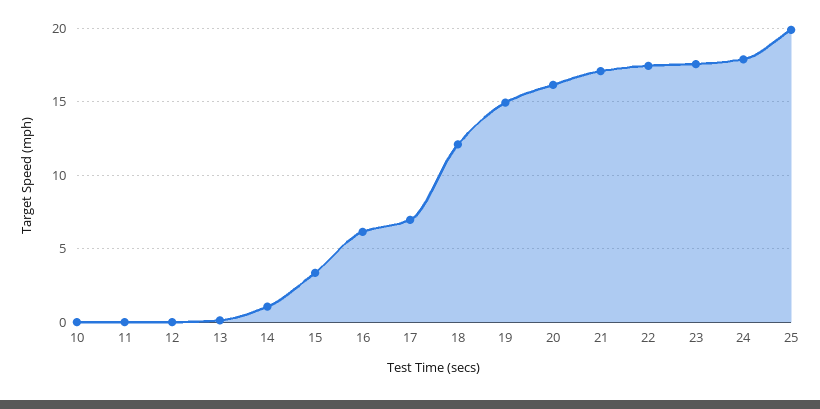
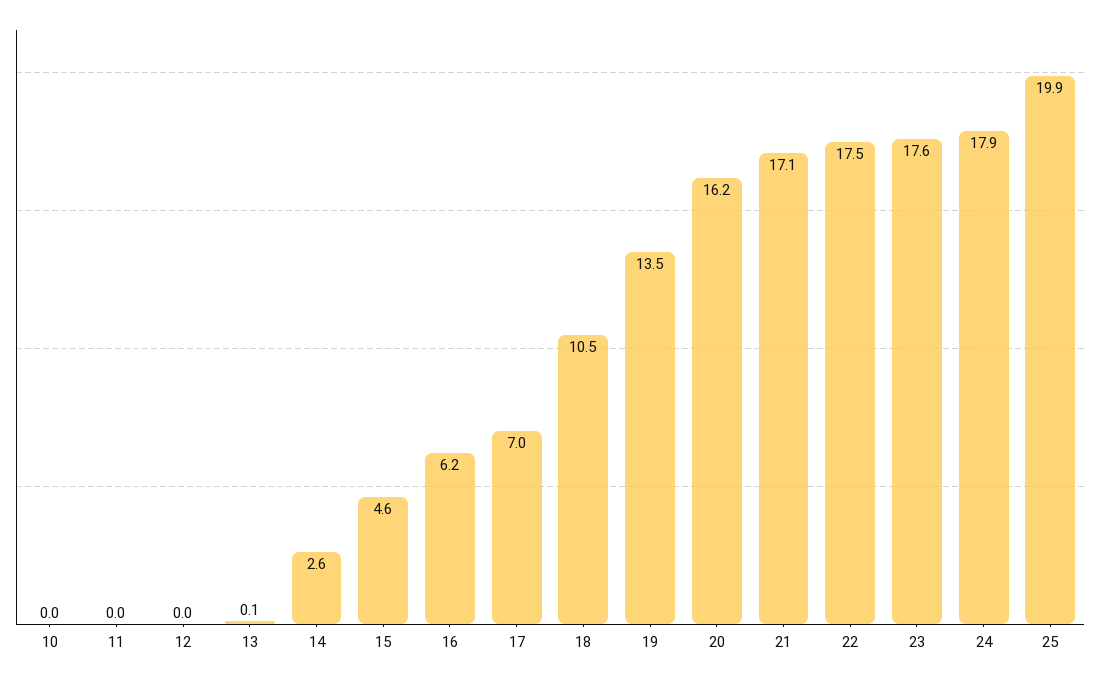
14: 1 -> 2.6
15: 3.5 -> 4.6
18: 12 -> 10.5
19: 15 -> 13.5

